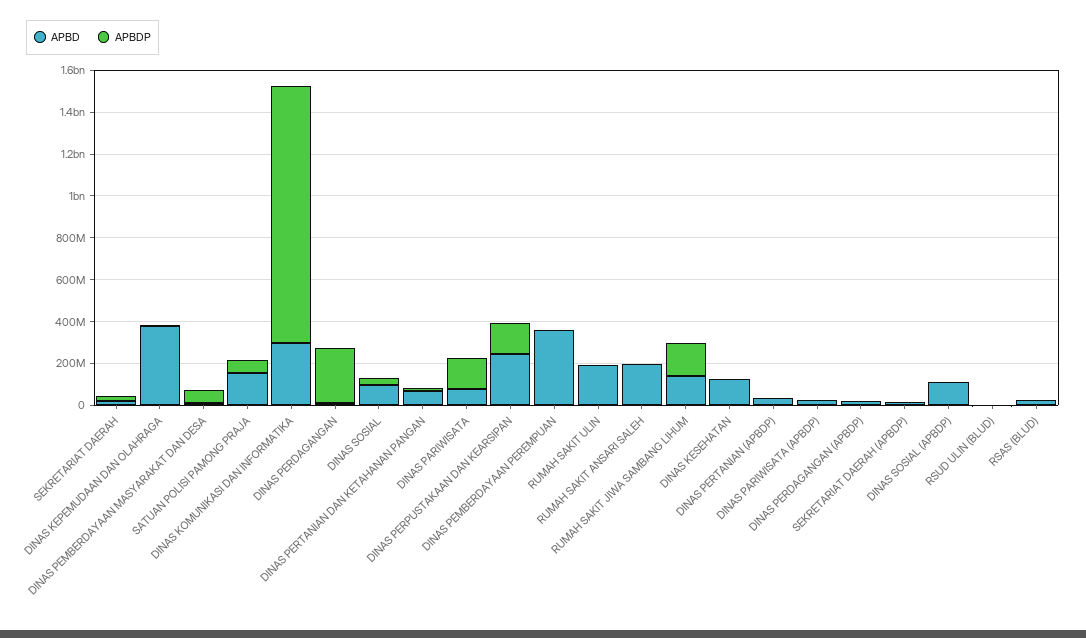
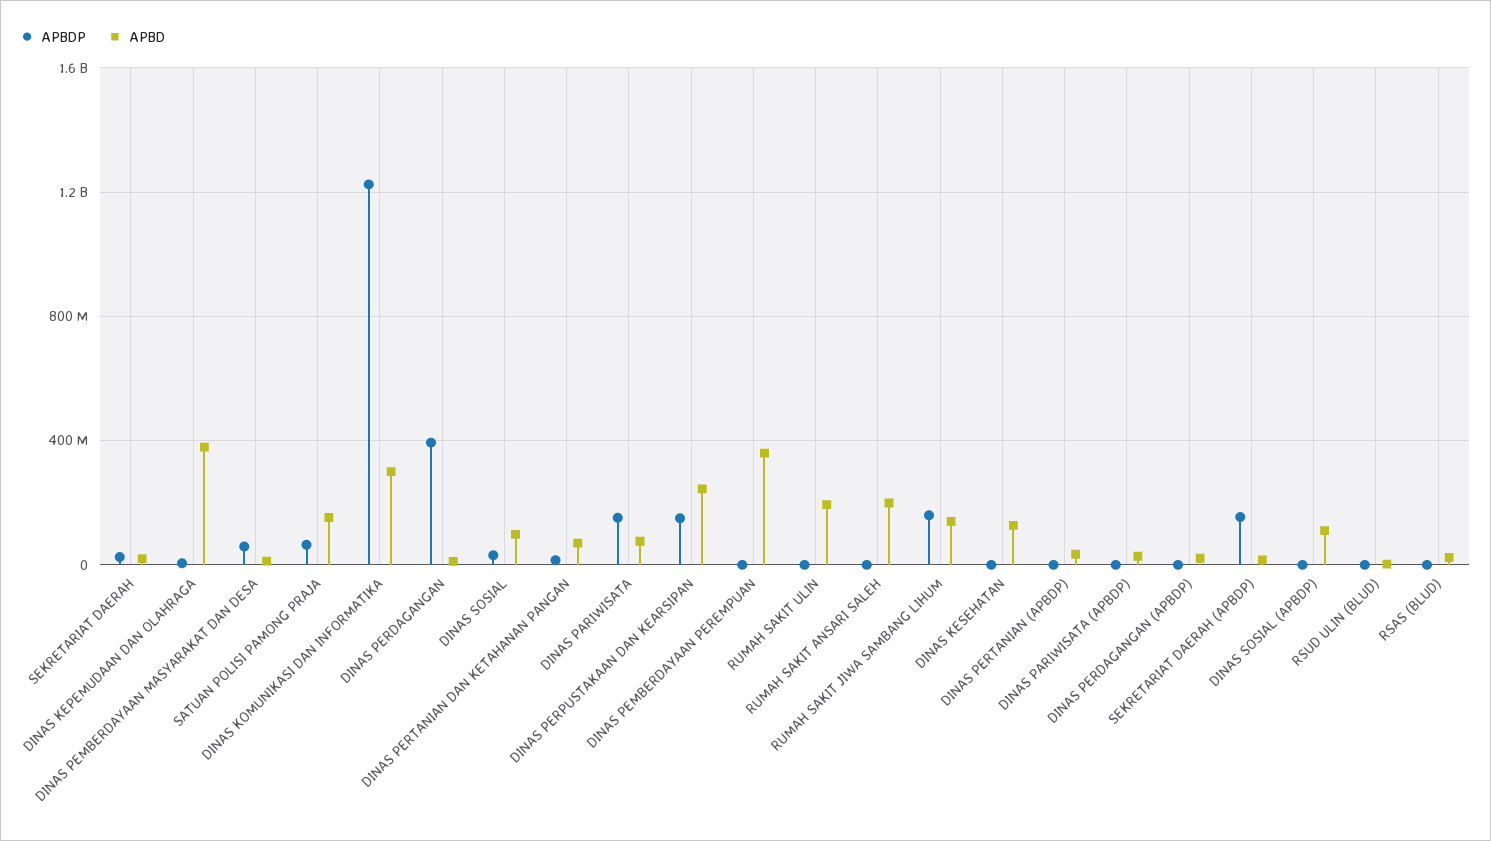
APBDP, DINAS PERDAGANGAN: 250000000 -> 400000000
APBDP, SEKRETARIAT DAERAH (APBDP): 0 -> 150000000

